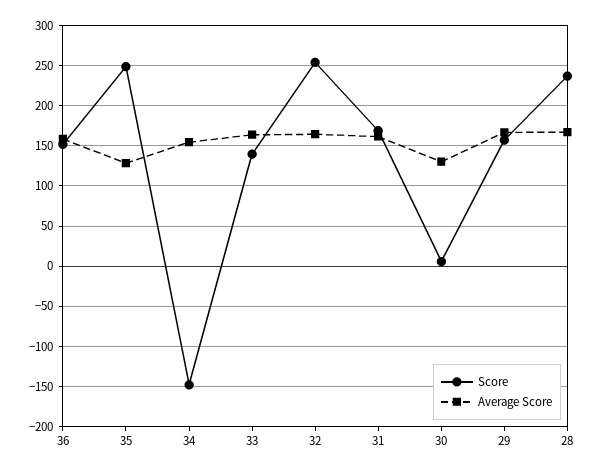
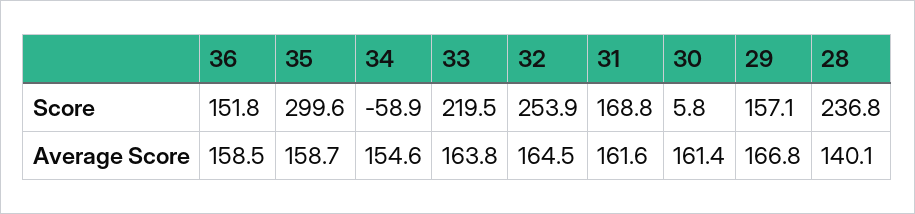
Score, 35: 250 -> 299.6
Average Score, 35: 130 -> 158.7
Score, 34: -150 -> -58.9
Score, 33: 140 -> 219.5
Average Score, 30: 130 -> 161.4
Average Score, 28: 170 -> 140.1

